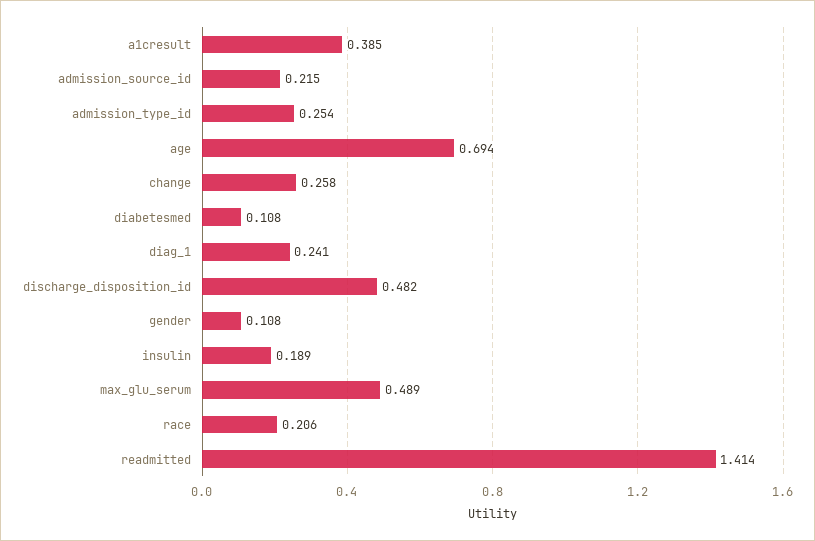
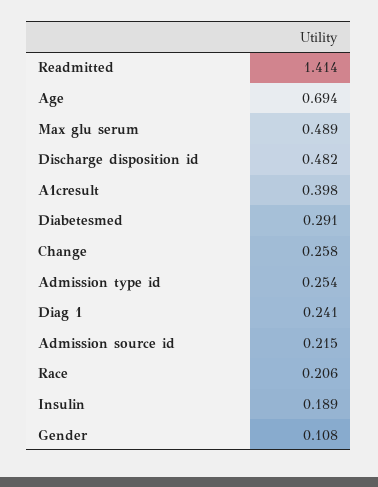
a1cresult: 0.385 -> 0.398
diabetesmed: 0.108 -> 0.291

